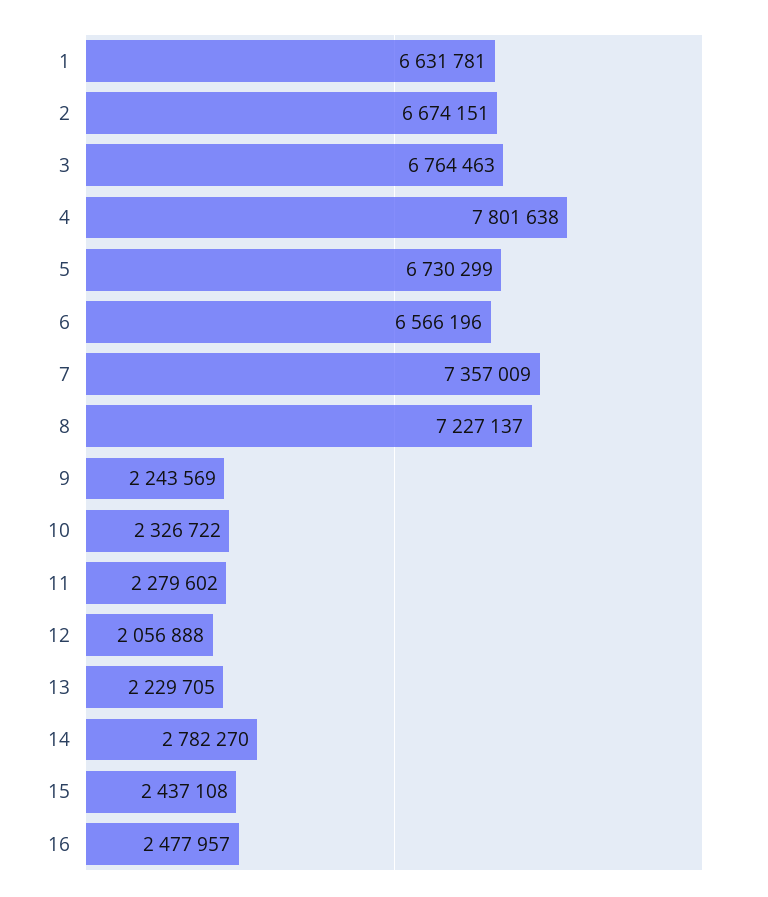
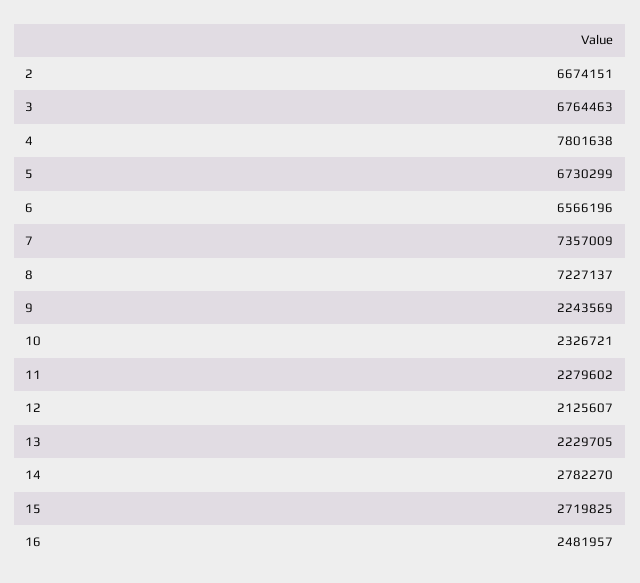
1: 6631781 -> none
10: 2326722 -> 2326721
12: 2056888 -> 2125607
15: 2437108 -> 2719825
16: 2477957 -> 2481957

